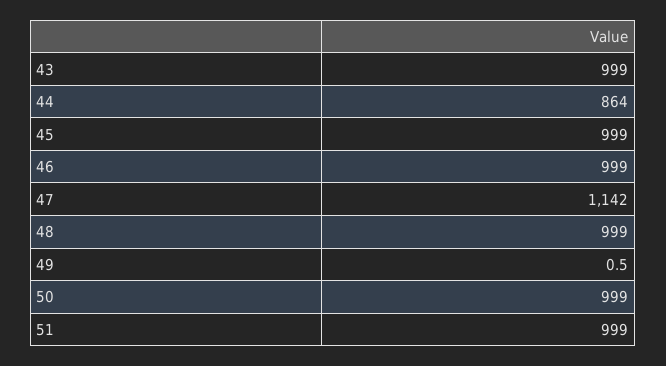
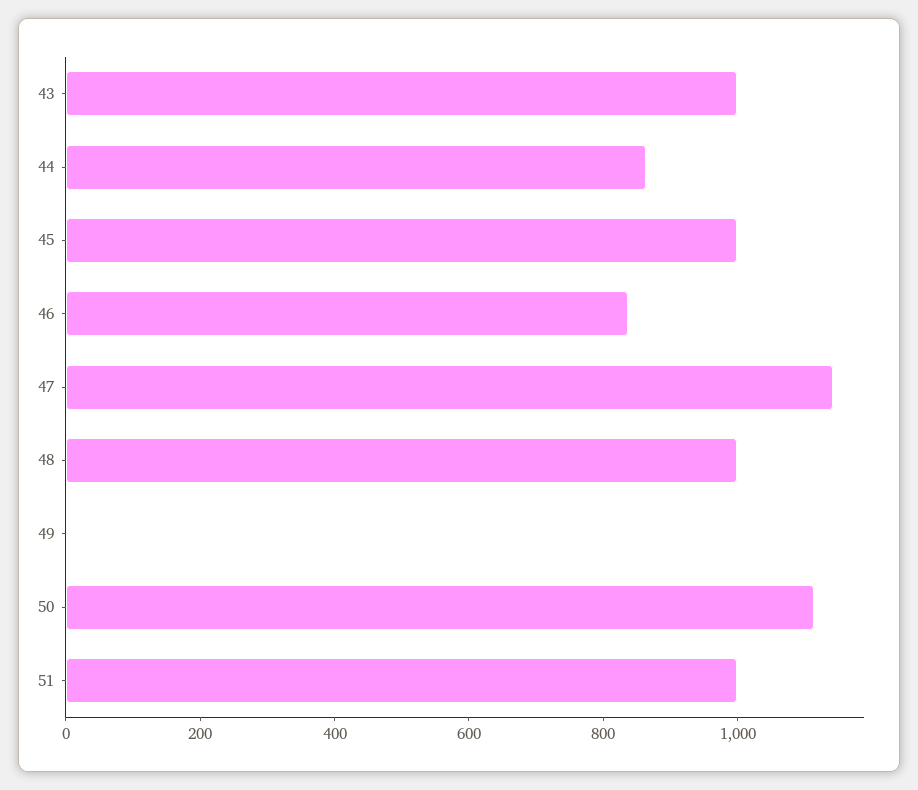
46: 999 -> 850
50: 999 -> 1100

